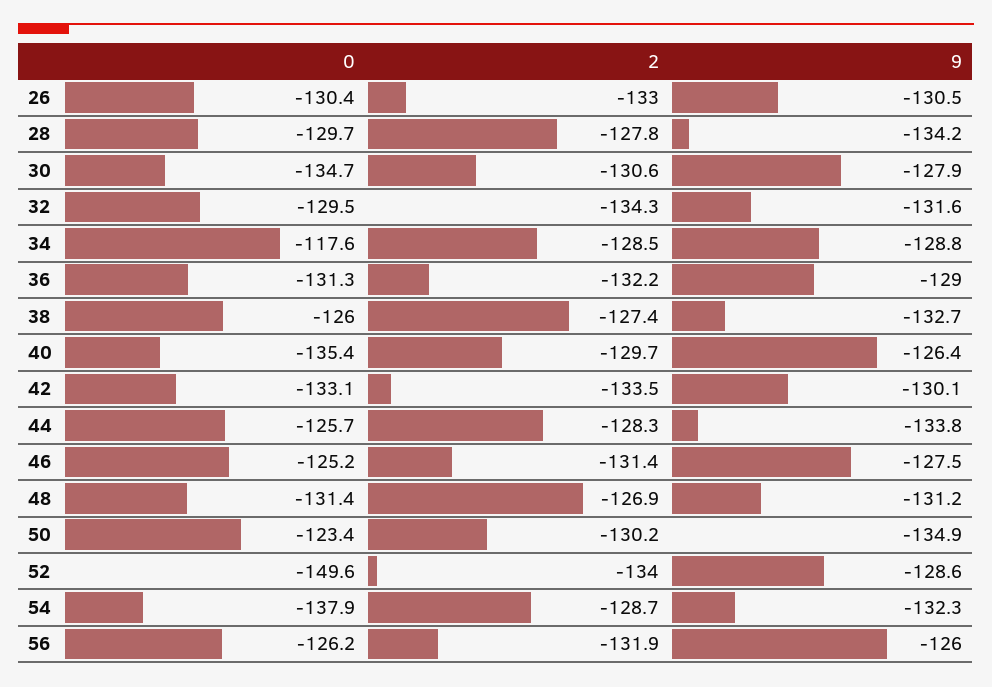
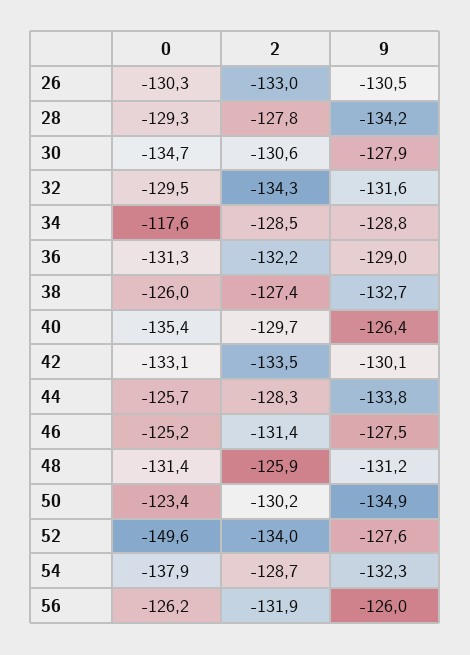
0, 26: -130.4 -> -130.3
0, 28: -129.7 -> -129.3
2, 48: -126.9 -> -125.9
9, 52: -128.6 -> -127.6

